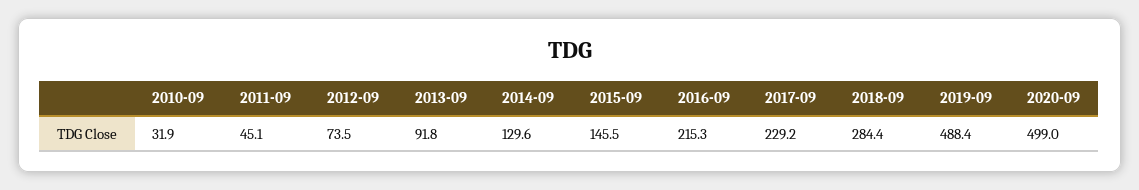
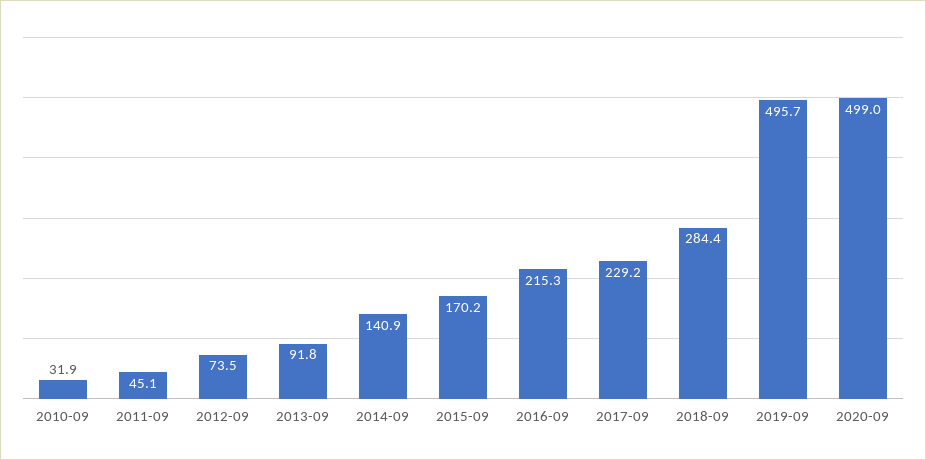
2014-09: 129.6 -> 140.9
2015-09: 145.5 -> 170.2
2019-09: 488.4 -> 495.7

